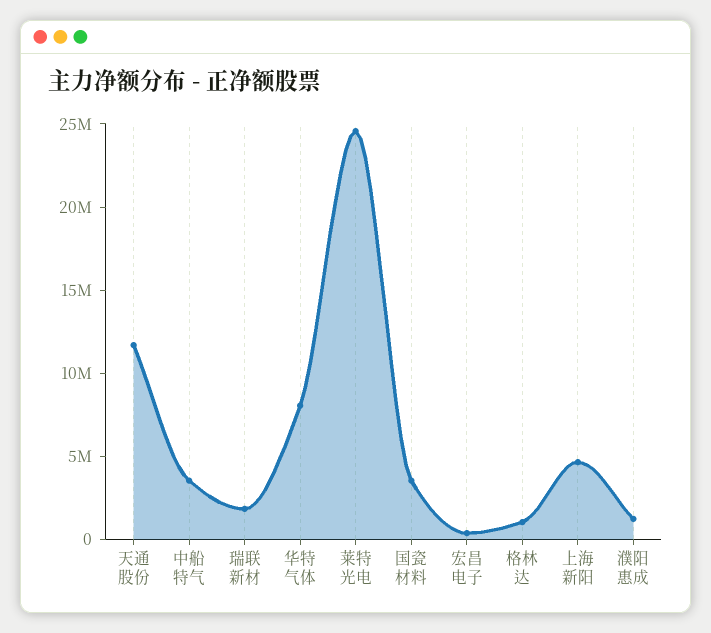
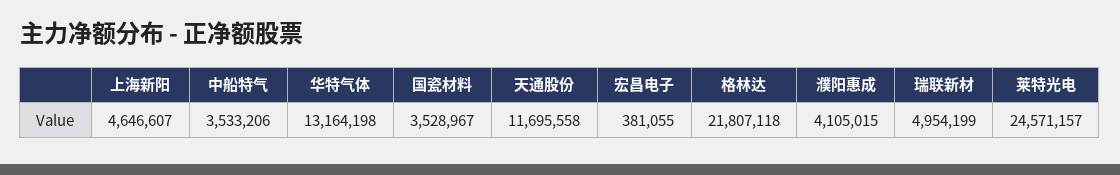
瑞联新材: 2000000 -> 4954199
华特气体: 8000000 -> 13164198
格林达: 1000000 -> 21807118
濮阳惠成: 1000000 -> 4105015

